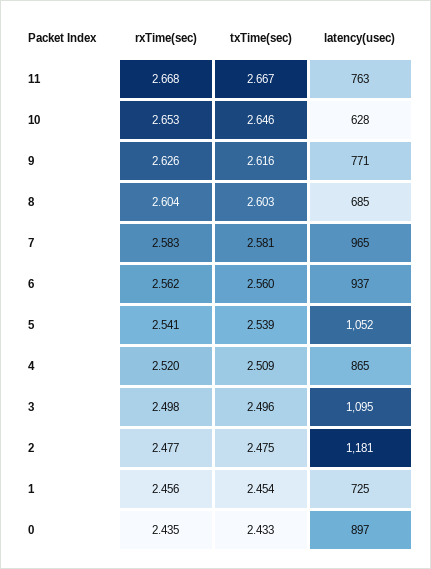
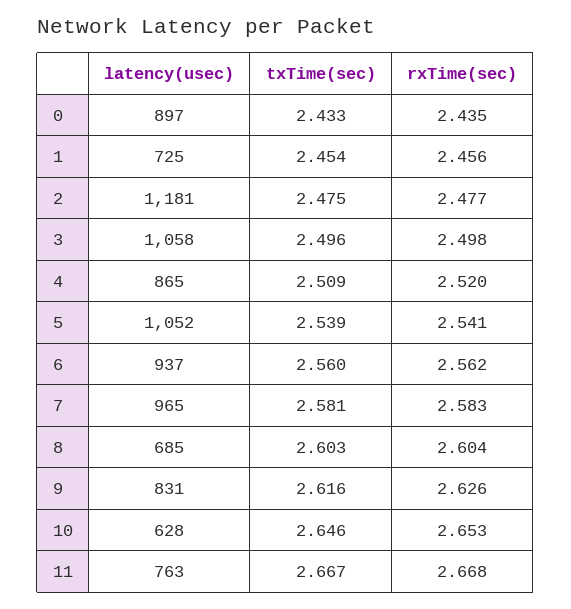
latency(usec), 9: 771 -> 831
latency(usec), 3: 1095 -> 1058

